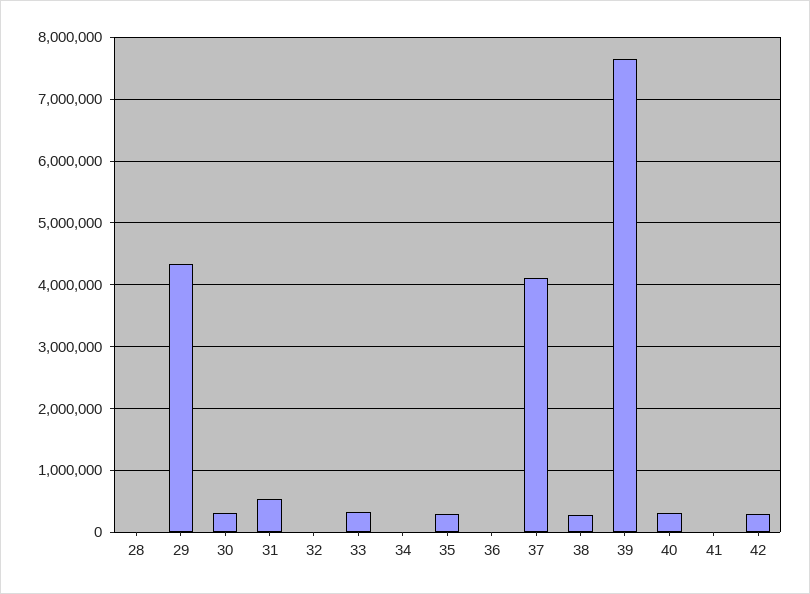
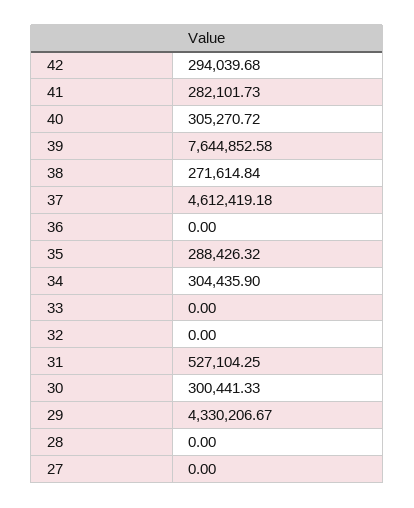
33: 300000 -> 0
34: 0 -> 304435.9
37: 4100000 -> 4612419.18
41: 0 -> 282101.73
27: none -> 0

